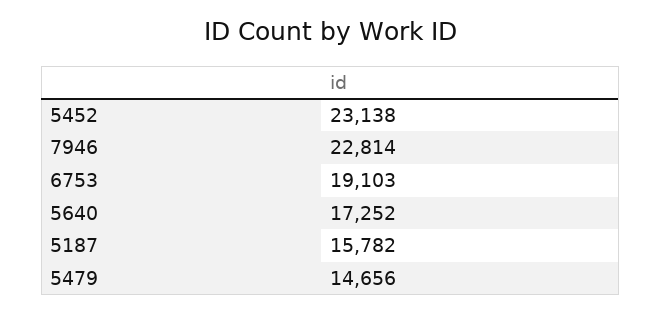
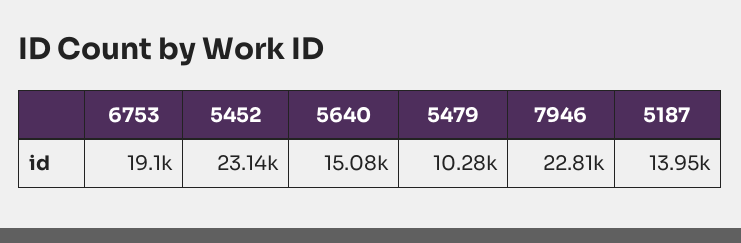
5640: 17252 -> 15080
5187: 15782 -> 13950
5479: 14656 -> 10280

